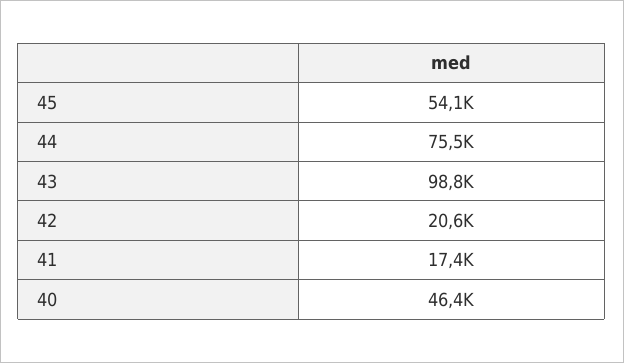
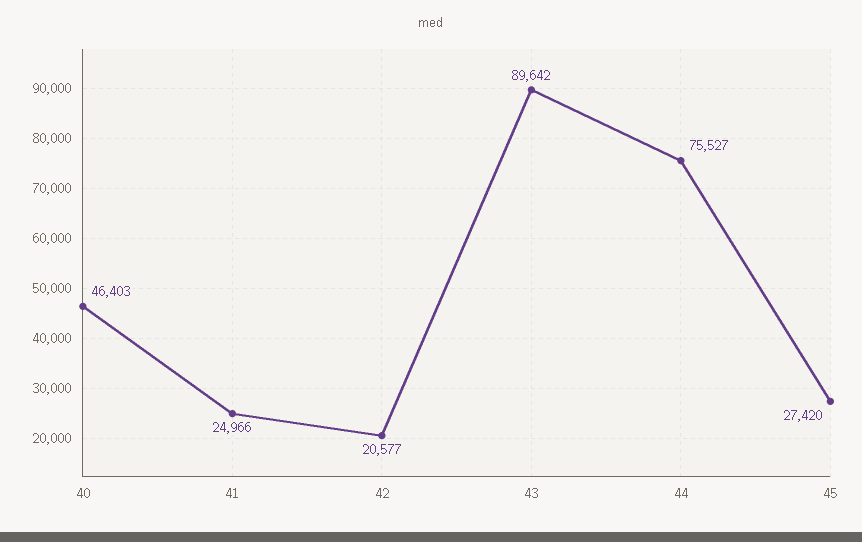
45: 54100 -> 27420
43: 98800 -> 89642
41: 17400 -> 24966

